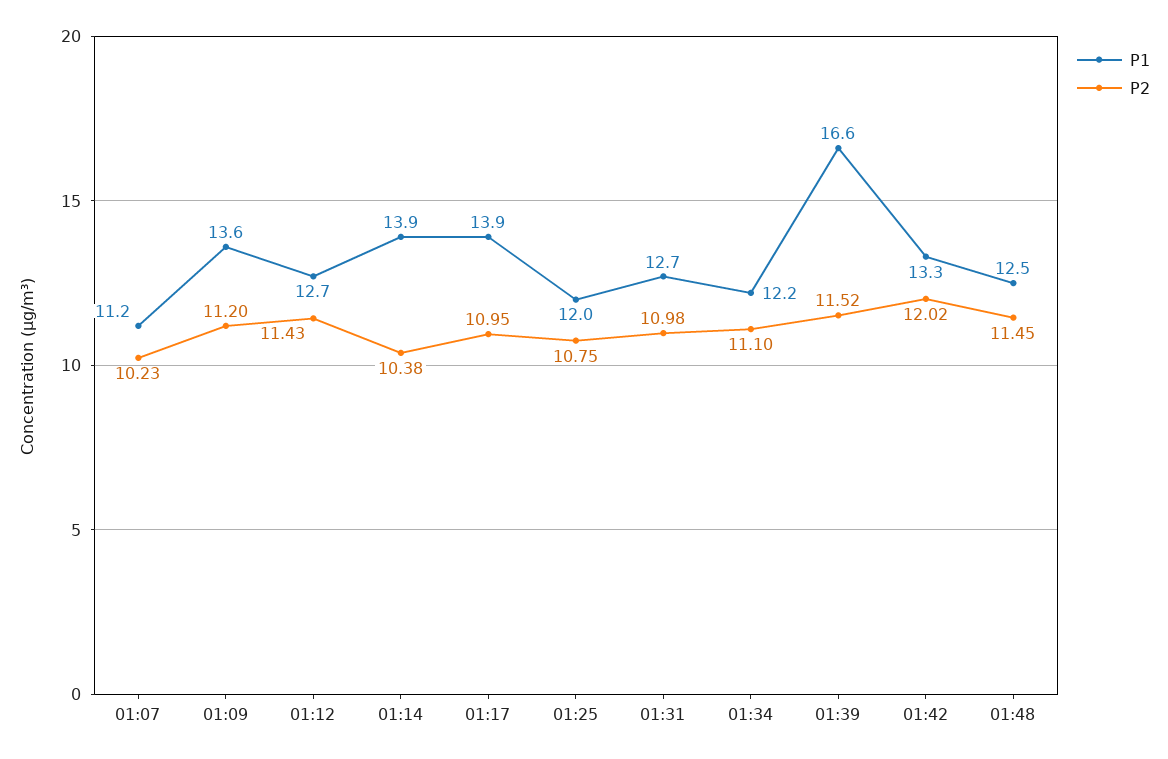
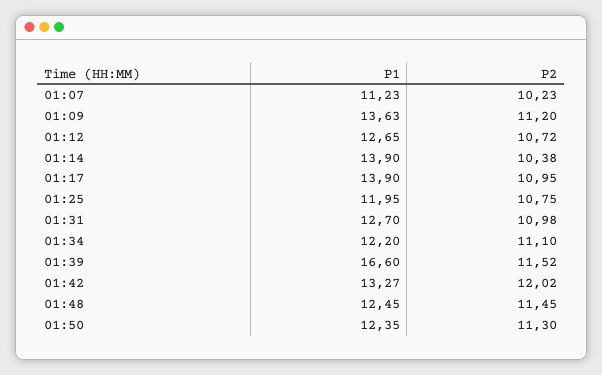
P2, 01:12: 11.43 -> 10.72
P1, 01:50: none -> 12.35
P2, 01:50: none -> 11.3

